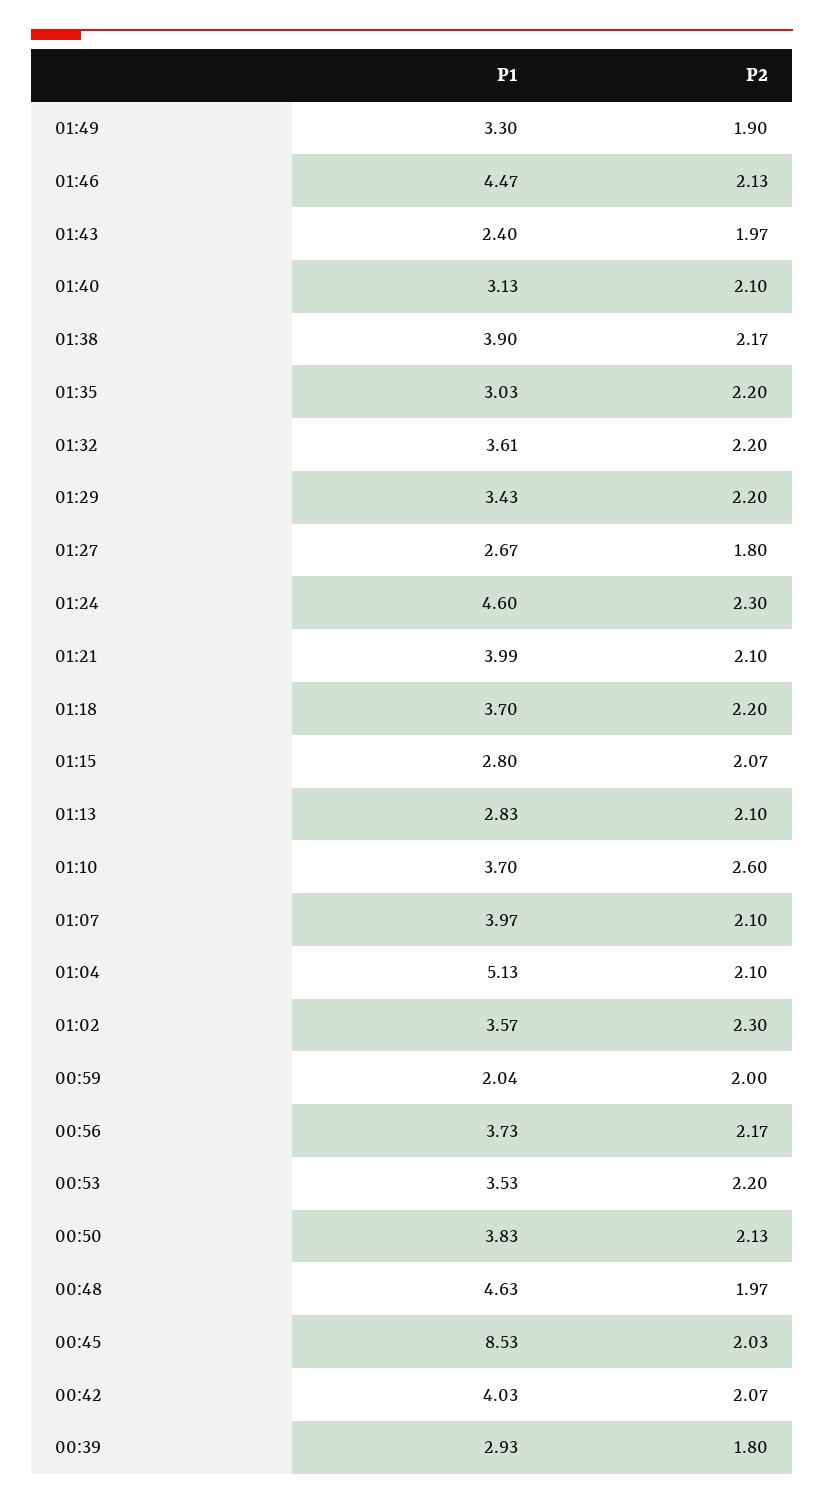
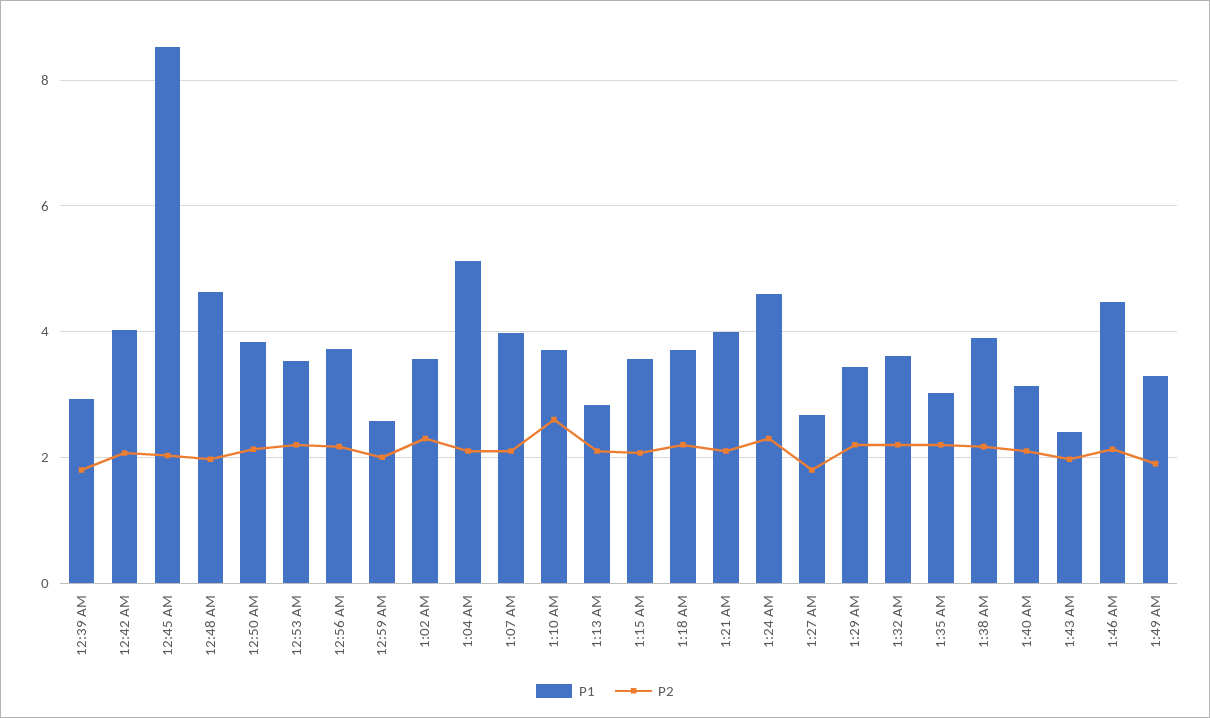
P1, 01:15: 2.8 -> 3.6
P1, 00:59: 2.04 -> 2.6

